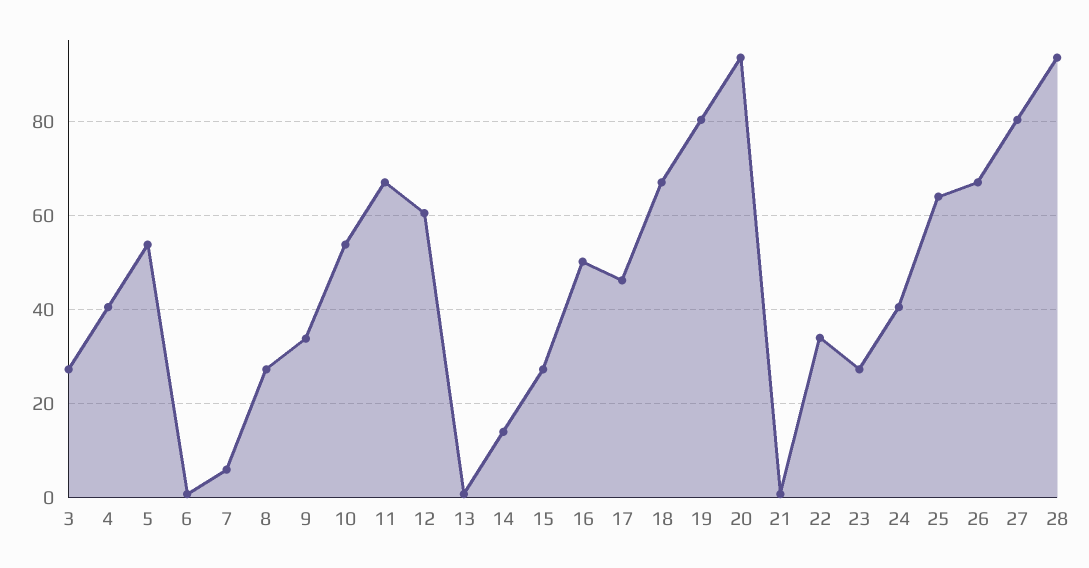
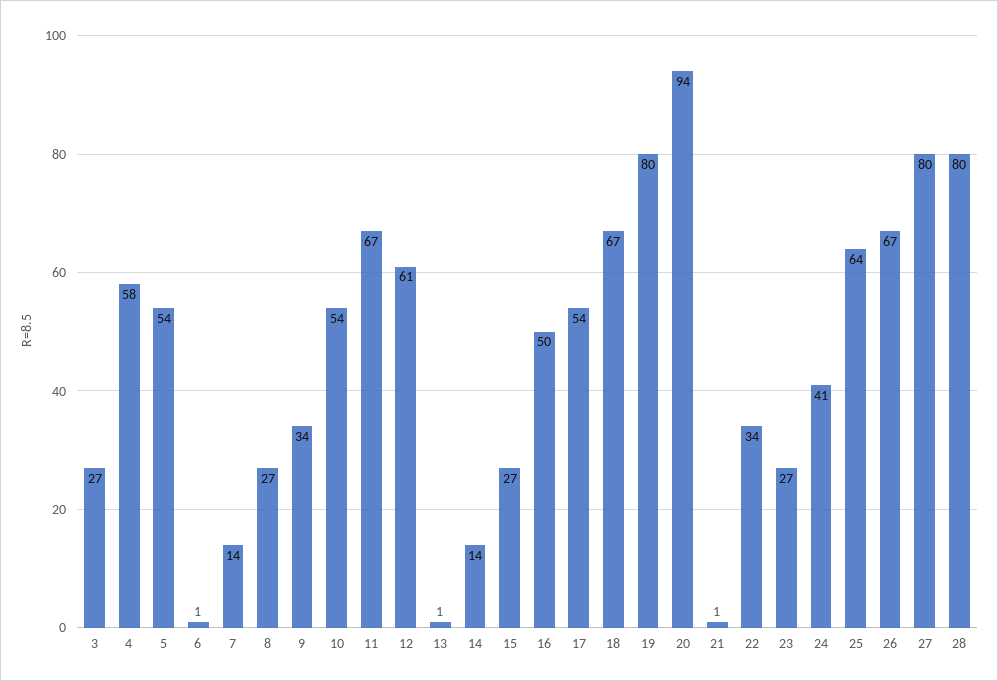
4: 40 -> 58
7: 6 -> 14
17: 46 -> 54
28: 94 -> 80

